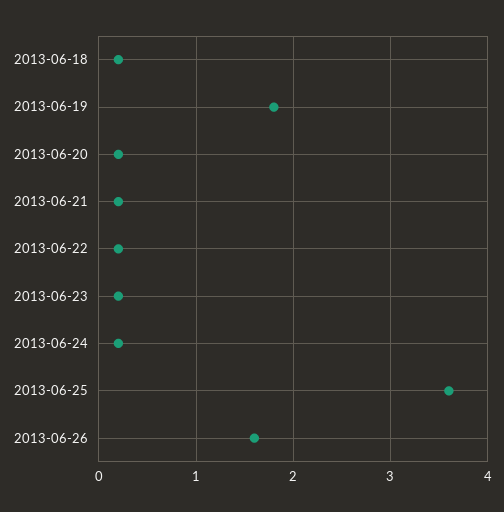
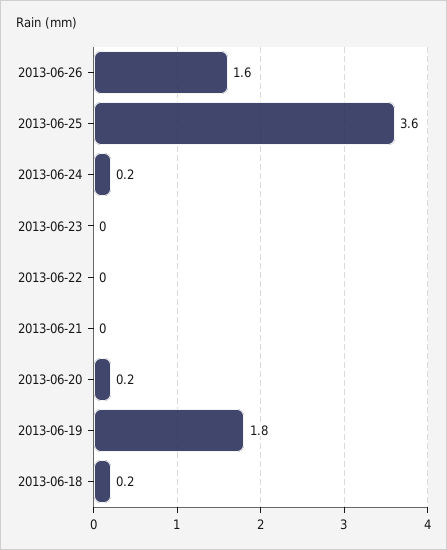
2013-06-21: 0.2 -> 0
2013-06-22: 0.2 -> 0
2013-06-23: 0.2 -> 0

